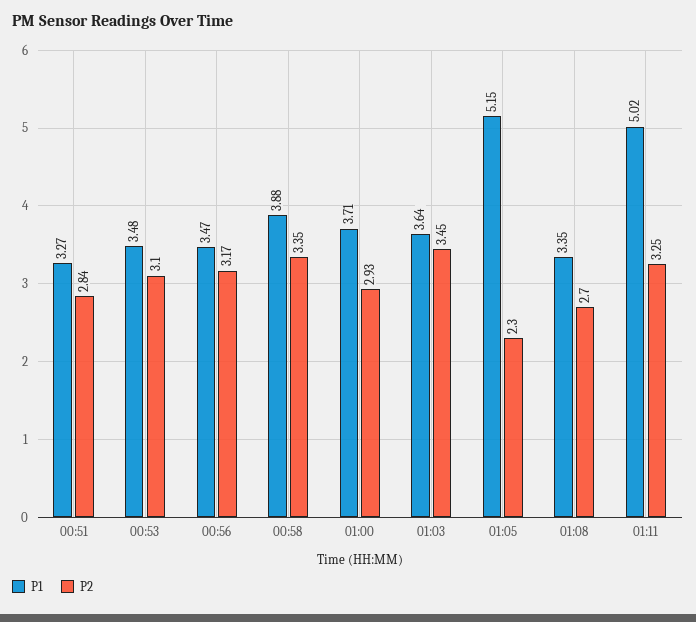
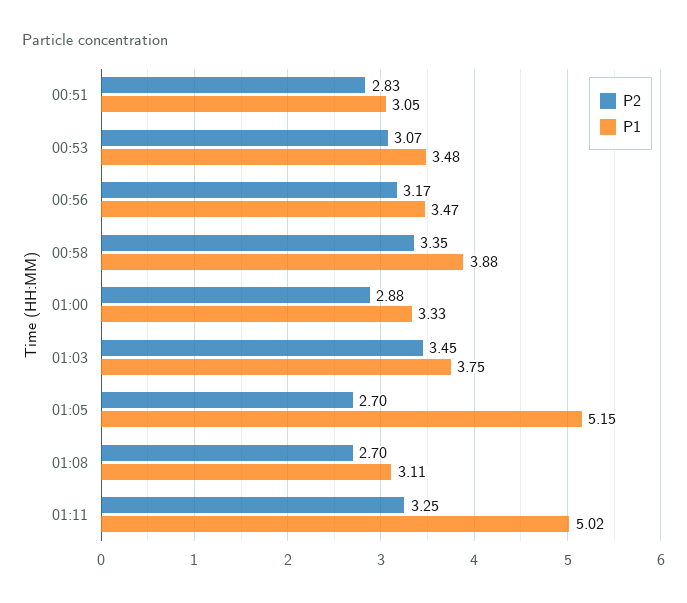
P1, 00:51: 3.27 -> 3.05
P2, 00:51: 2.84 -> 2.83
P2, 00:53: 3.1 -> 3.07
P1, 01:00: 3.71 -> 3.33
P2, 01:00: 2.93 -> 2.88
P1, 01:03: 3.64 -> 3.75
P2, 01:05: 2.3 -> 2.7
P1, 01:08: 3.35 -> 3.11

